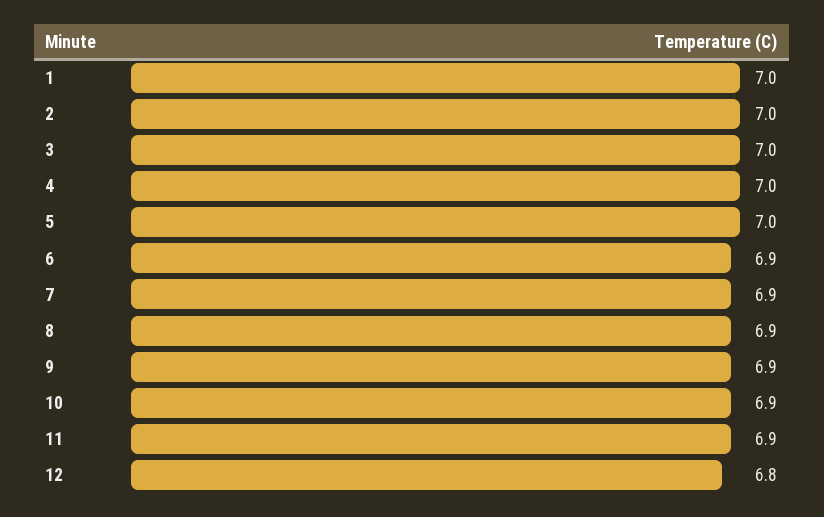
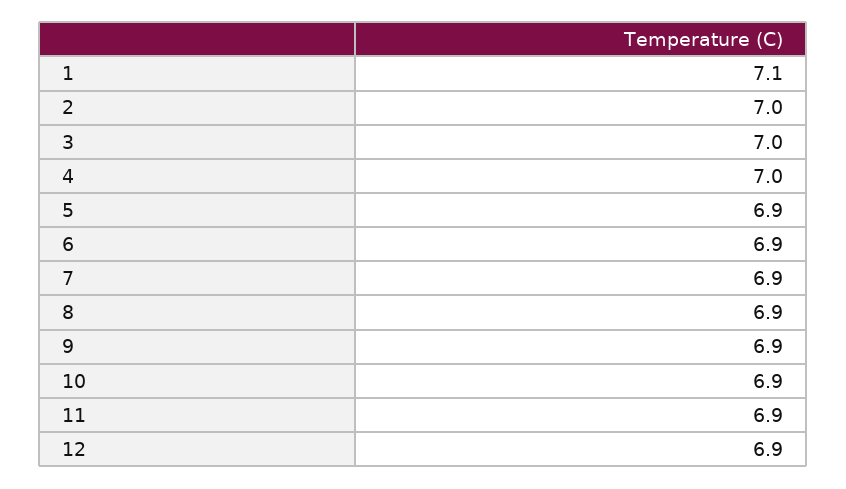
1: 7 -> 7.1
5: 7 -> 6.9
12: 6.8 -> 6.9

